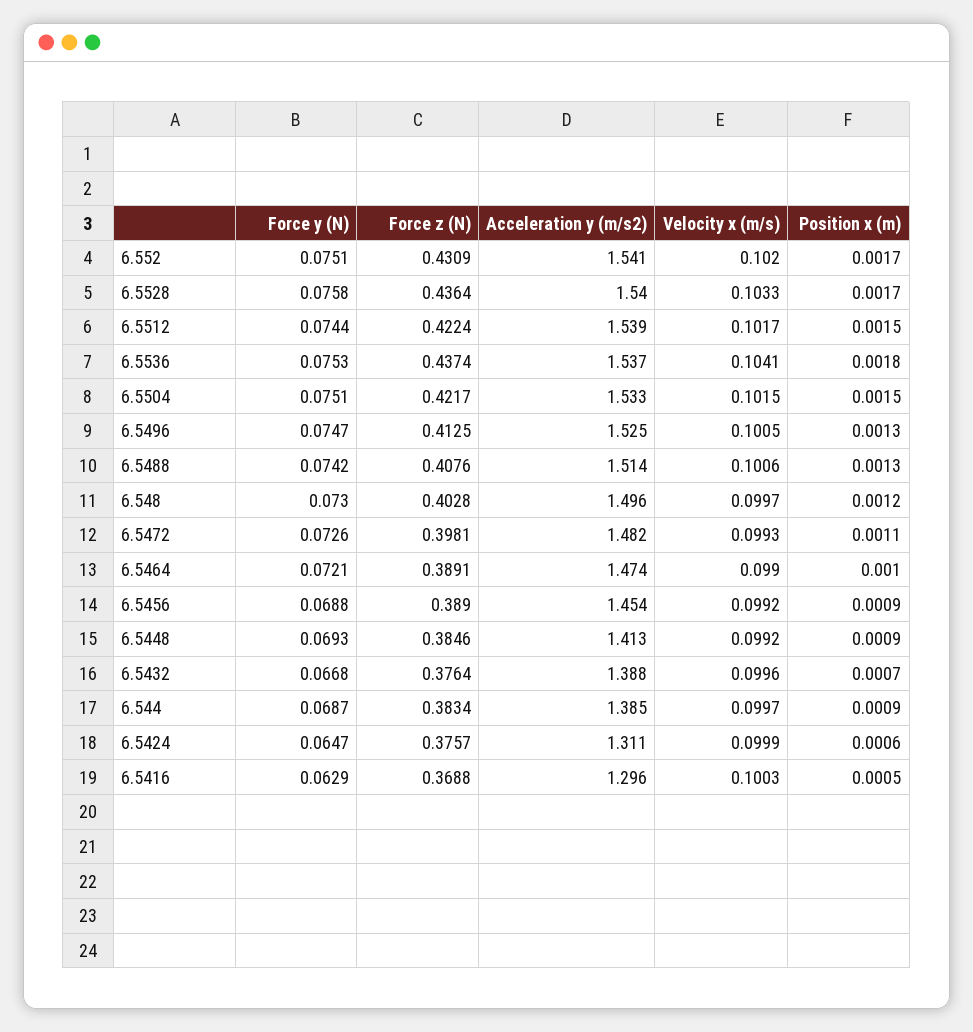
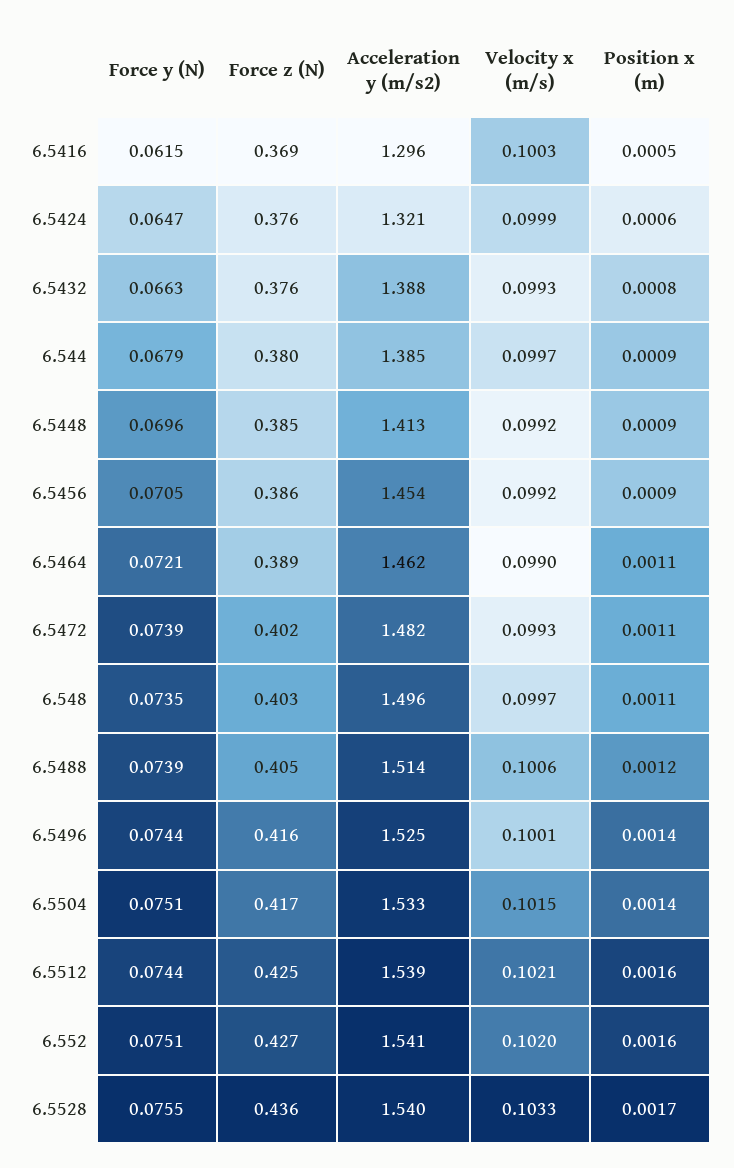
Force z (N), 6.552: 0.4309 -> 0.427
Position x (m), 6.552: 0.0017 -> 0.0016
Force y (N), 6.5528: 0.0758 -> 0.0755
Force z (N), 6.5512: 0.4224 -> 0.425
Velocity x (m/s), 6.5512: 0.1017 -> 0.1021
Position x (m), 6.5512: 0.0015 -> 0.0016
Force y (N), 6.5536: 0.0753 -> none
Force z (N), 6.5536: 0.4374 -> none
Acceleration y (m/s2), 6.5536: 1.537 -> none
Velocity x (m/s), 6.5536: 0.1041 -> none
Position x (m), 6.5536: 0.0018 -> none
Force z (N), 6.5504: 0.4217 -> 0.417
Position x (m), 6.5504: 0.0015 -> 0.0014
Force y (N), 6.5496: 0.0747 -> 0.0744
Force z (N), 6.5496: 0.4125 -> 0.416
Velocity x (m/s), 6.5496: 0.1005 -> 0.1001
Position x (m), 6.5496: 0.0013 -> 0.0014
Force y (N), 6.5488: 0.0742 -> 0.0739
Force z (N), 6.5488: 0.4076 -> 0.405
Position x (m), 6.5488: 0.0013 -> 0.0012
Force y (N), 6.548: 0.073 -> 0.0735
Position x (m), 6.548: 0.0012 -> 0.0011
Force y (N), 6.5472: 0.0726 -> 0.0739
Force z (N), 6.5472: 0.3981 -> 0.402
Acceleration y (m/s2), 6.5464: 1.474 -> 1.462
Position x (m), 6.5464: 0.001 -> 0.0011
Force y (N), 6.5456: 0.0688 -> 0.0705
Force z (N), 6.5456: 0.389 -> 0.386
Force y (N), 6.5448: 0.0693 -> 0.0696
Force y (N), 6.5432: 0.0668 -> 0.0663
Velocity x (m/s), 6.5432: 0.0996 -> 0.0993
Position x (m), 6.5432: 0.0007 -> 0.0008
Force y (N), 6.544: 0.0687 -> 0.0679
Force z (N), 6.544: 0.3834 -> 0.38
Acceleration y (m/s2), 6.5424: 1.311 -> 1.321
Force y (N), 6.5416: 0.0629 -> 0.0615

